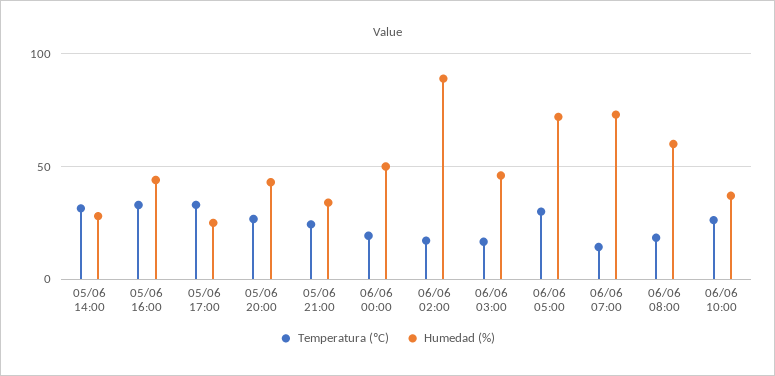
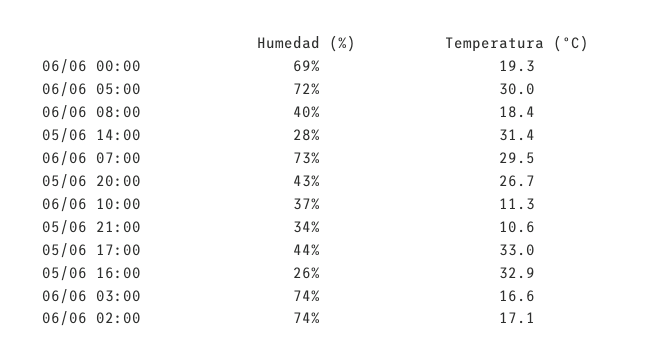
Humedad (%), 05/06 16:00: 45 -> 26
Humedad (%), 05/06 17:00: 25 -> 44
Temperatura (ºC), 05/06 21:00: 25 -> 10.6
Humedad (%), 06/06 00:00: 50 -> 69
Humedad (%), 06/06 02:00: 90 -> 74
Humedad (%), 06/06 03:00: 45 -> 74
Temperatura (ºC), 06/06 07:00: 15 -> 29.5
Humedad (%), 06/06 08:00: 60 -> 40
Temperatura (ºC), 06/06 10:00: 25 -> 11.3

